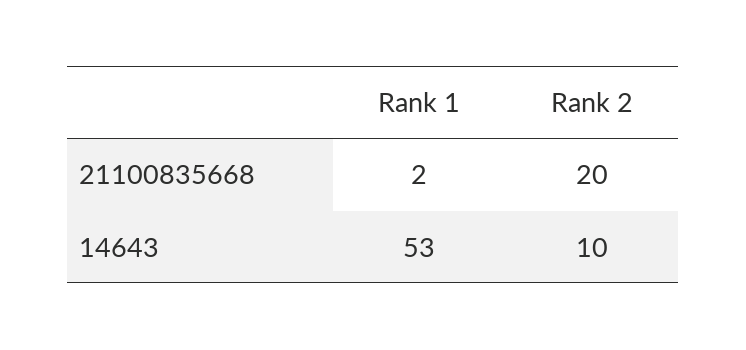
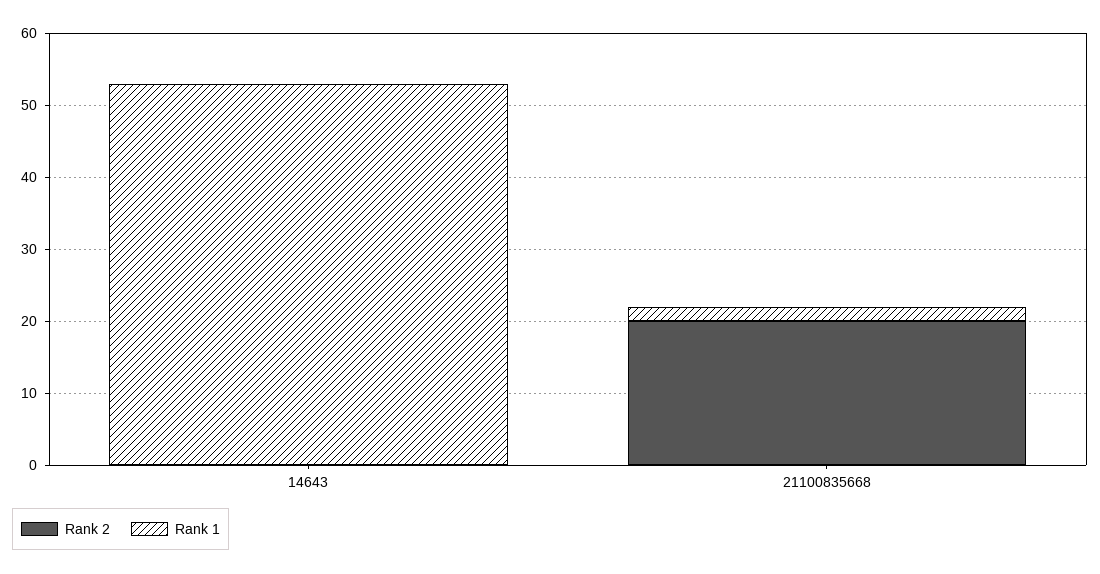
Rank 2, 14643: 10 -> 0

